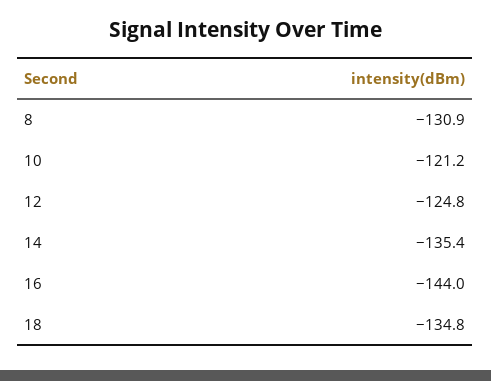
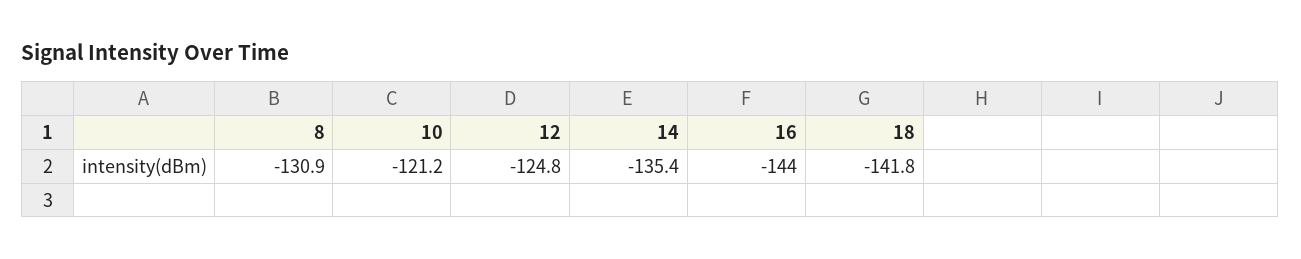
18: -134.8 -> -141.8

